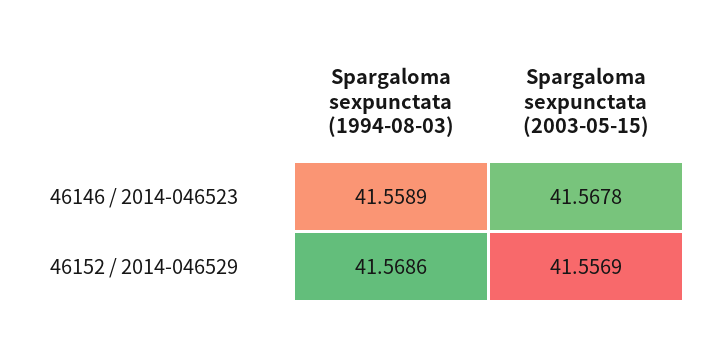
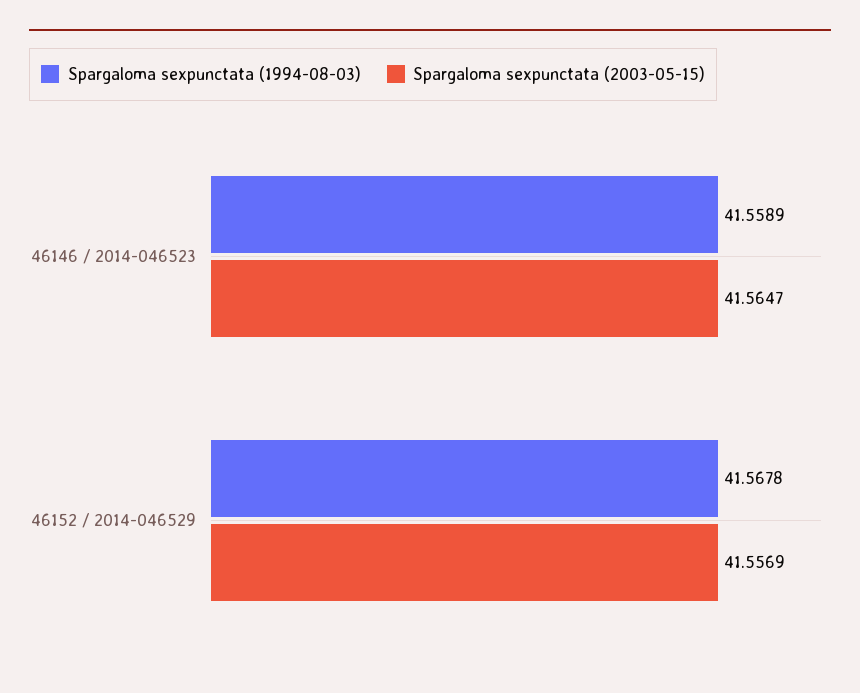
Spargaloma sexpunctata (2003-05-15), 46146 / 2014-046523: 41.5678 -> 41.5647
Spargaloma sexpunctata (1994-08-03), 46152 / 2014-046529: 41.5686 -> 41.5678

